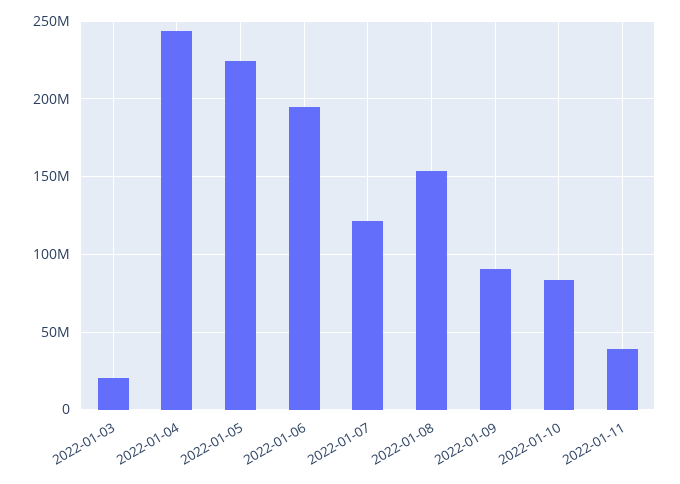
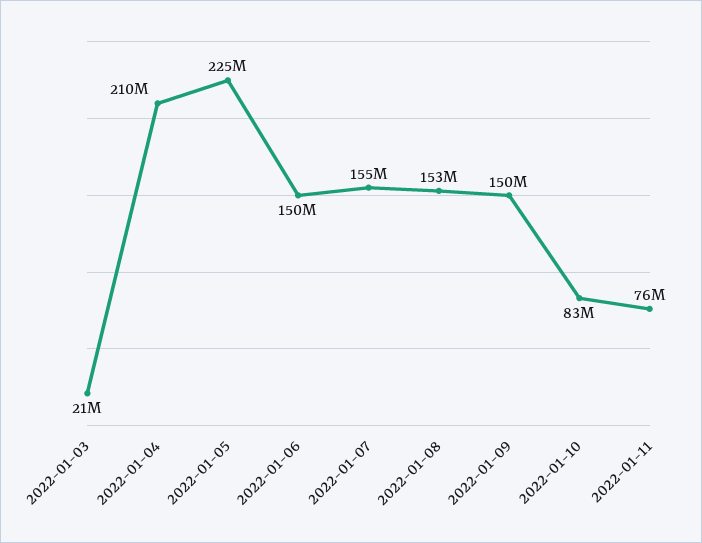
2022-01-04: 245000000 -> 210000000
2022-01-06: 195000000 -> 150000000
2022-01-07: 120000000 -> 155000000
2022-01-09: 90000000 -> 150000000
2022-01-11: 40000000 -> 76000000

